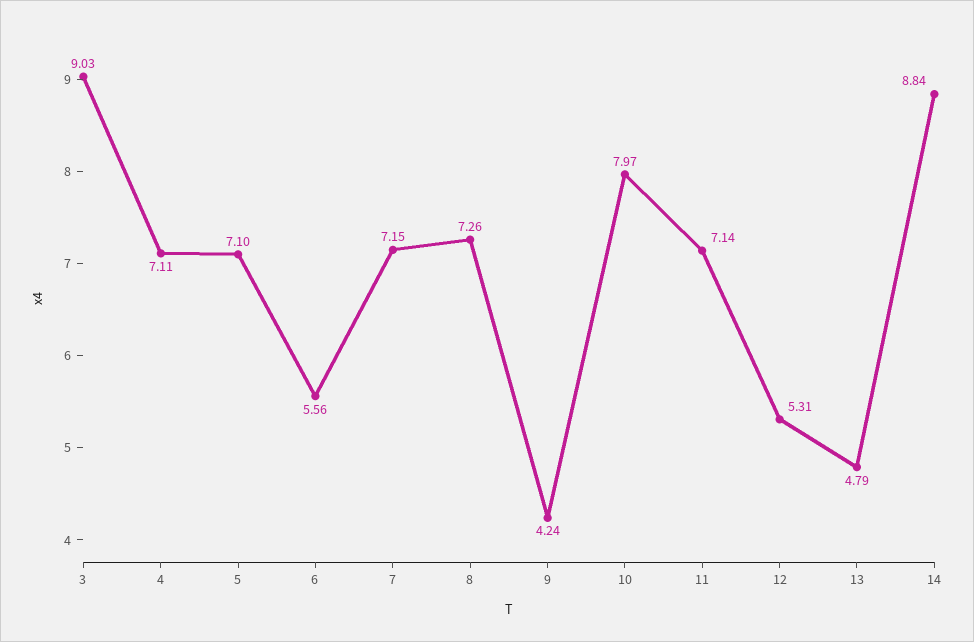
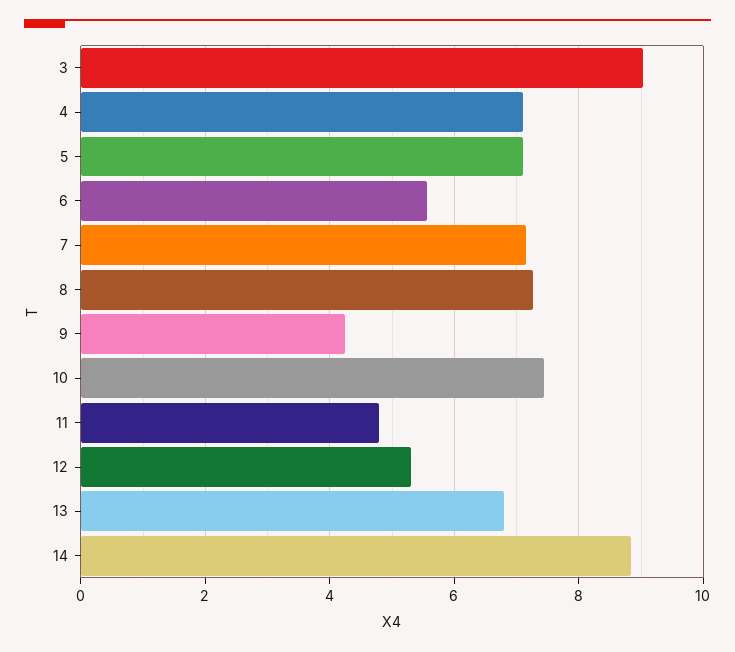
10: 7.97 -> 7.4
11: 7.14 -> 4.8
13: 4.79 -> 6.8

